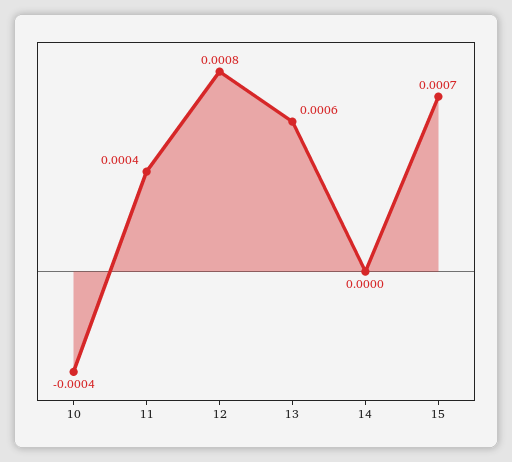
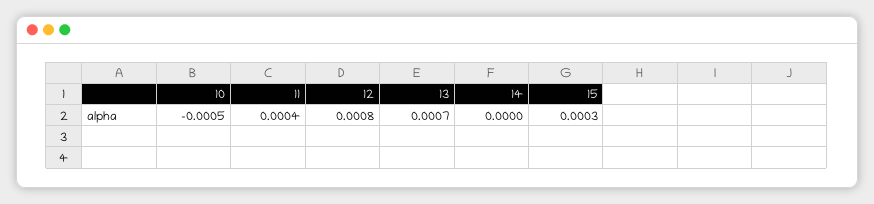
10: -0.0004 -> -0.0005
13: 0.0006 -> 0.0007
15: 0.0007 -> 0.0003

